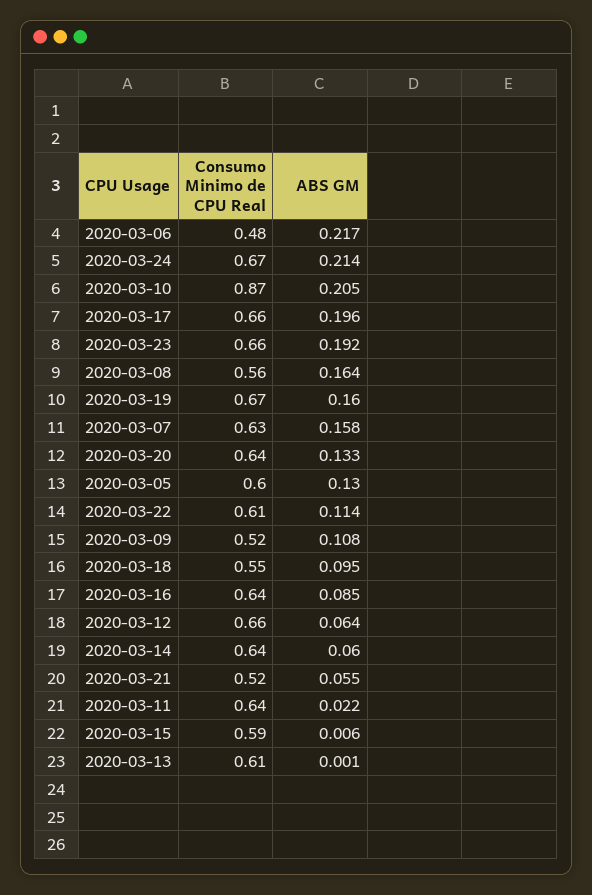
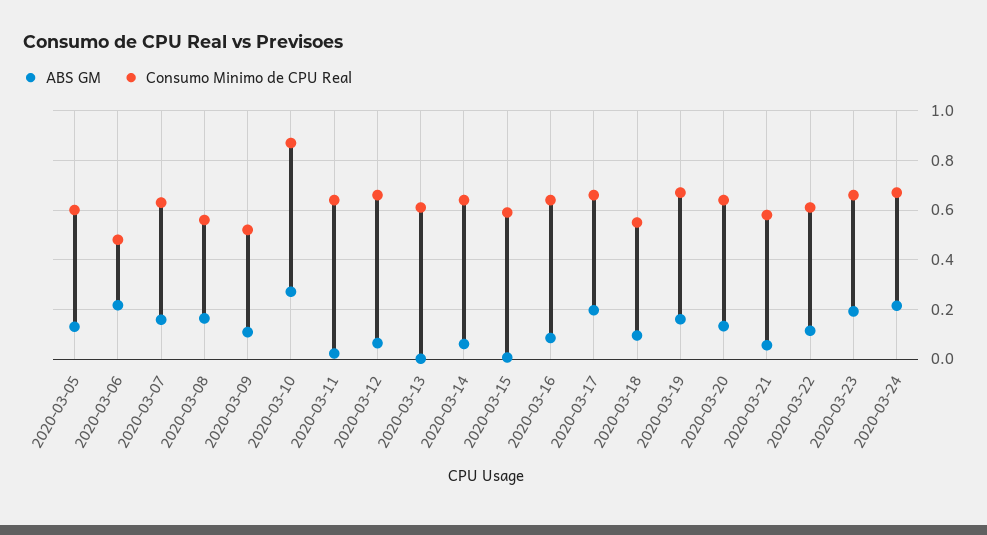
ABS GM, 2020-03-10: 0.205 -> 0.275
Consumo Minimo de CPU Real, 2020-03-21: 0.52 -> 0.575

